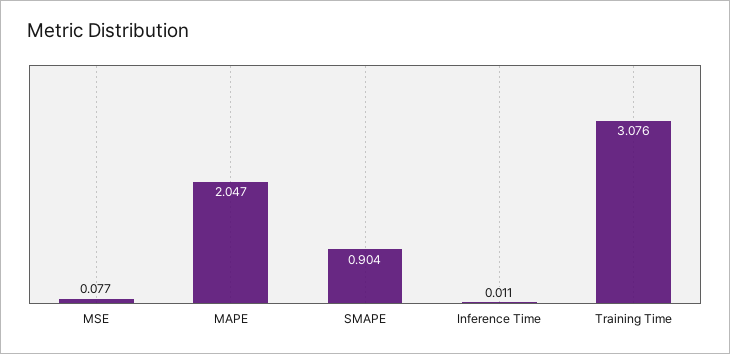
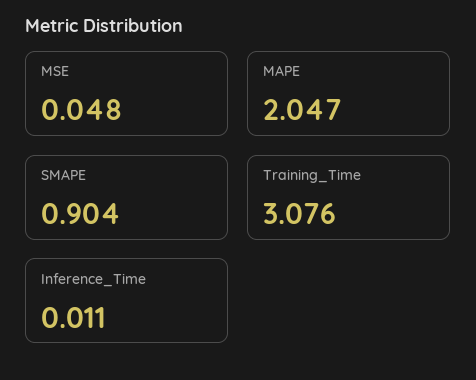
MSE: 0.077 -> 0.048

